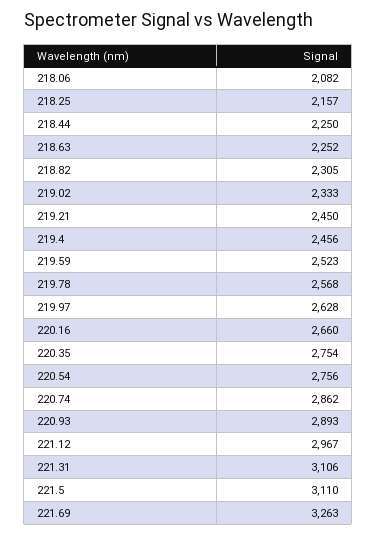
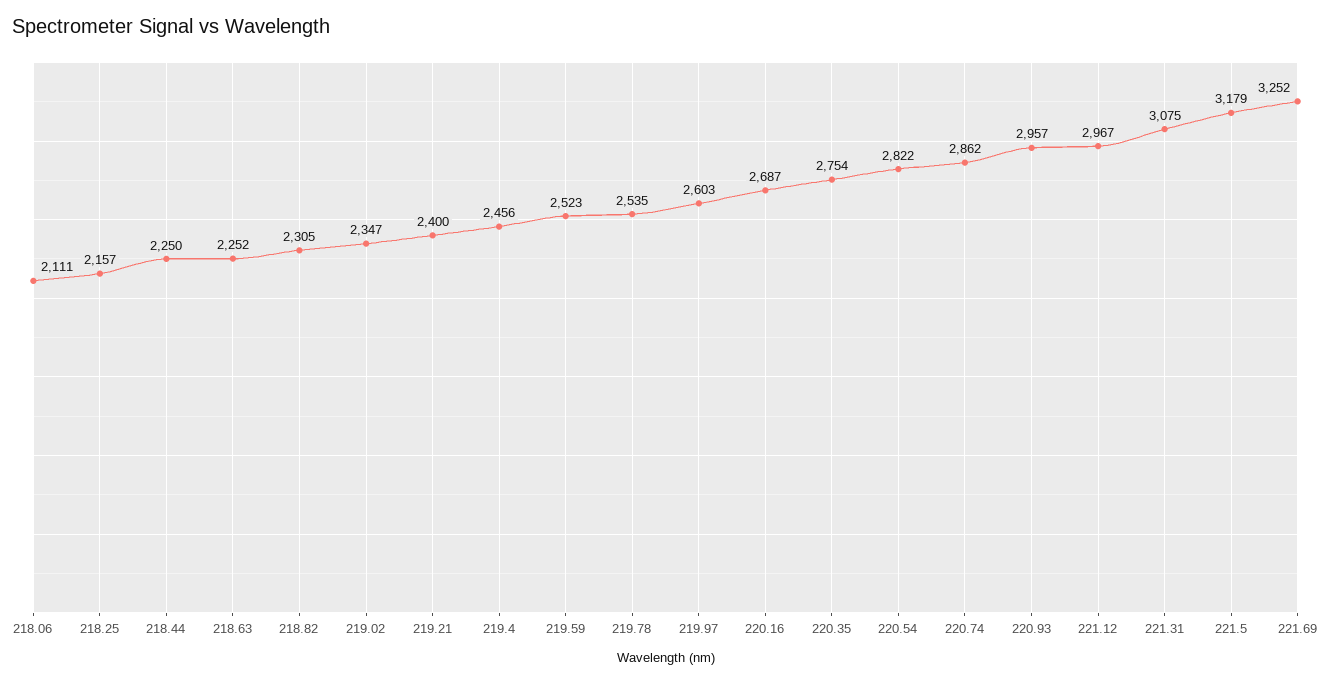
218.06: 2082 -> 2111
219.02: 2333 -> 2347
219.21: 2450 -> 2400
219.78: 2568 -> 2535
219.97: 2628 -> 2603
220.16: 2660 -> 2687
220.54: 2756 -> 2822
220.93: 2893 -> 2957
221.31: 3106 -> 3075
221.5: 3110 -> 3179
221.69: 3263 -> 3252

